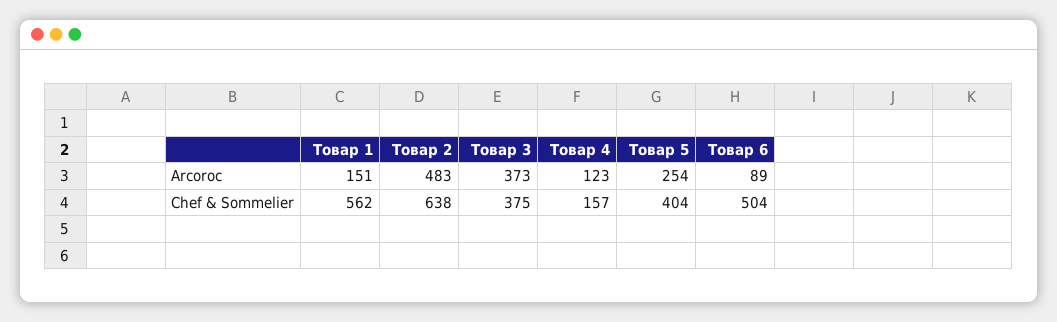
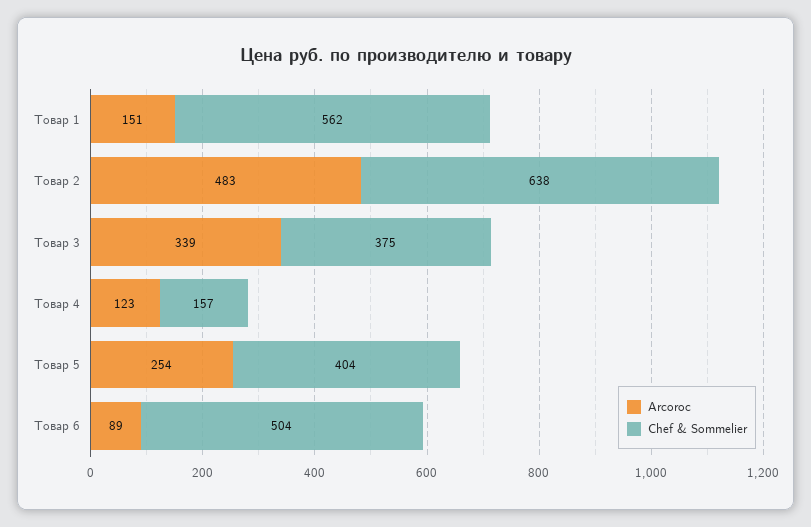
Arcoroc, Товар 3: 373 -> 339

